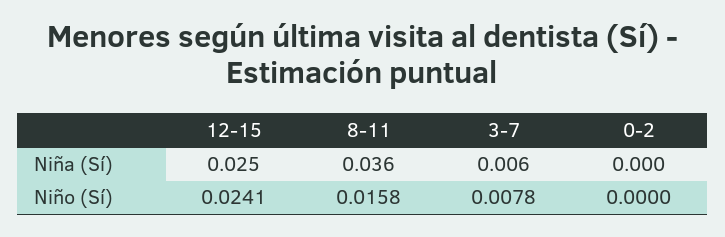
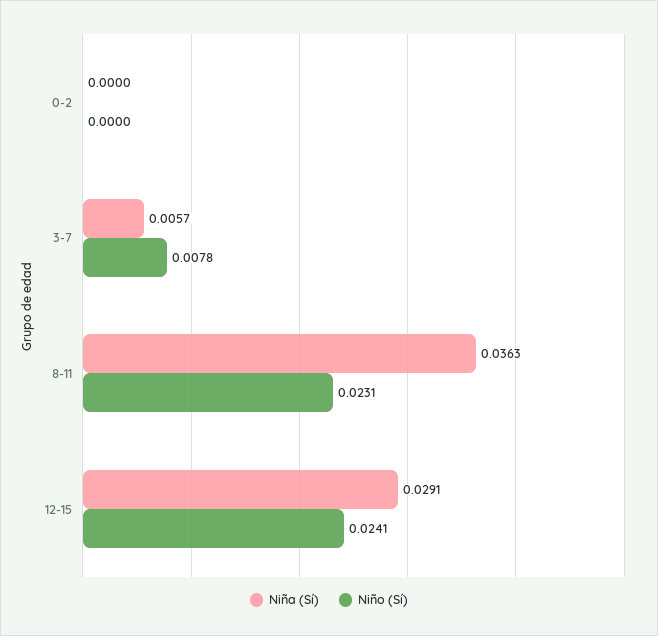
Niña (Sí), 12-15: 0.025 -> 0.0291
Niño (Sí), 8-11: 0.0158 -> 0.0231

